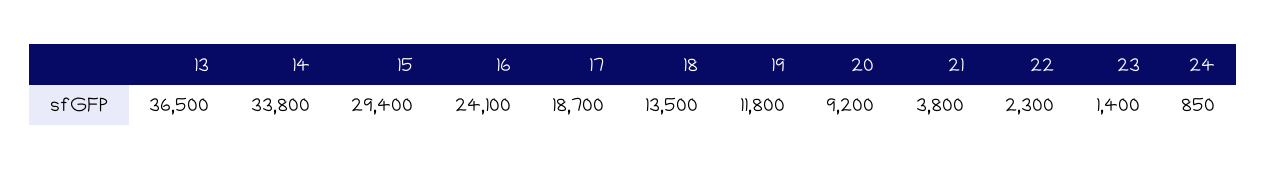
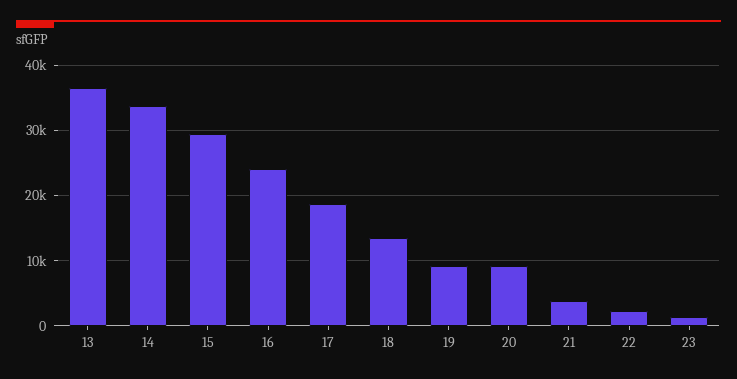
19: 11800 -> 9000
24: 850 -> none

